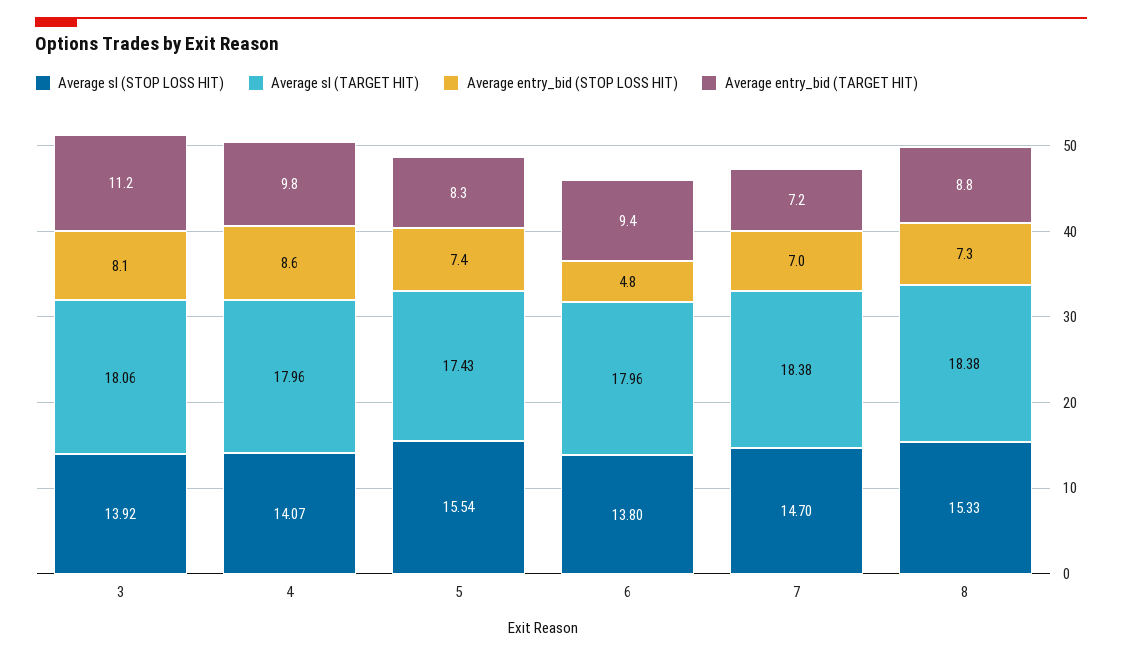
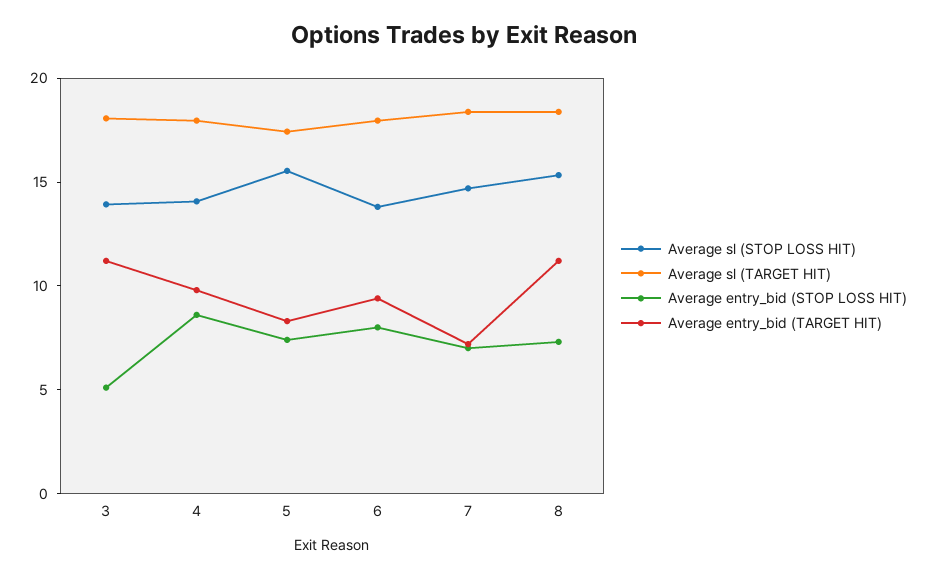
Average entry_bid (STOP LOSS HIT), 3: 8.1 -> 5
Average entry_bid (STOP LOSS HIT), 6: 4.8 -> 8
Average entry_bid (TARGET HIT), 8: 8.8 -> 11

